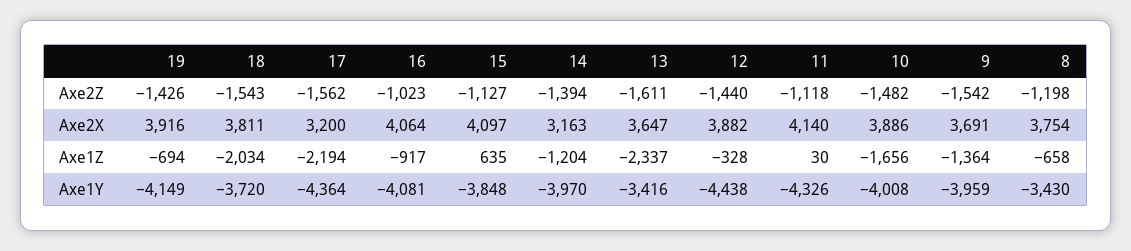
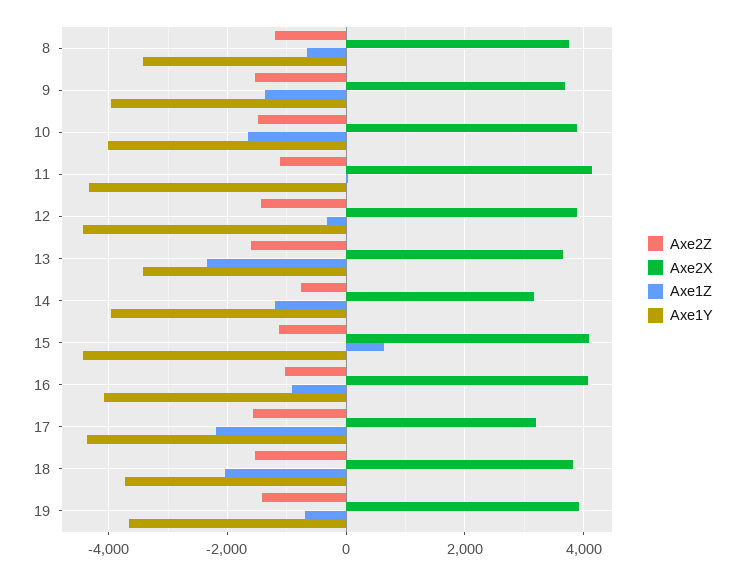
Axe2Z, 14: -1394 -> -800
Axe1Y, 19: -4149 -> -3600
Axe1Y, 15: -3848 -> -4400

